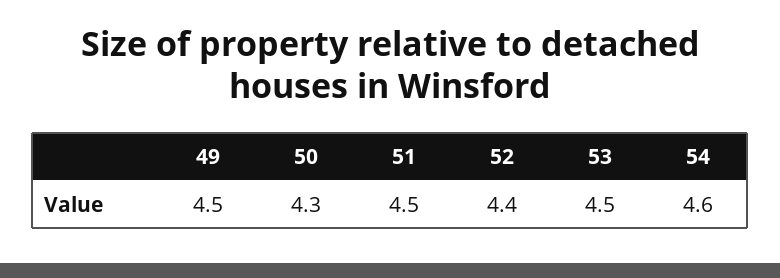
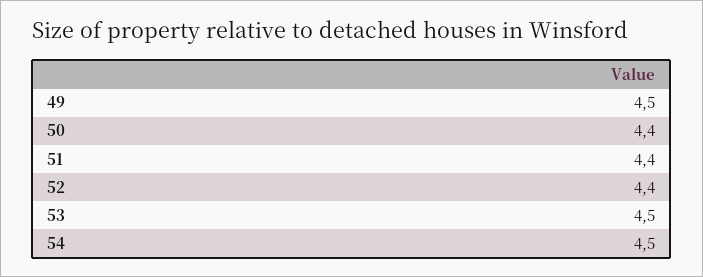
50: 4.3 -> 4.4
51: 4.5 -> 4.4
54: 4.6 -> 4.5

